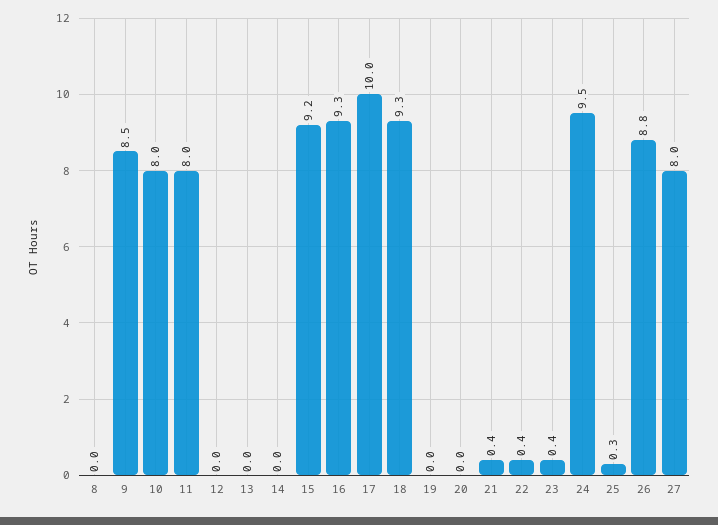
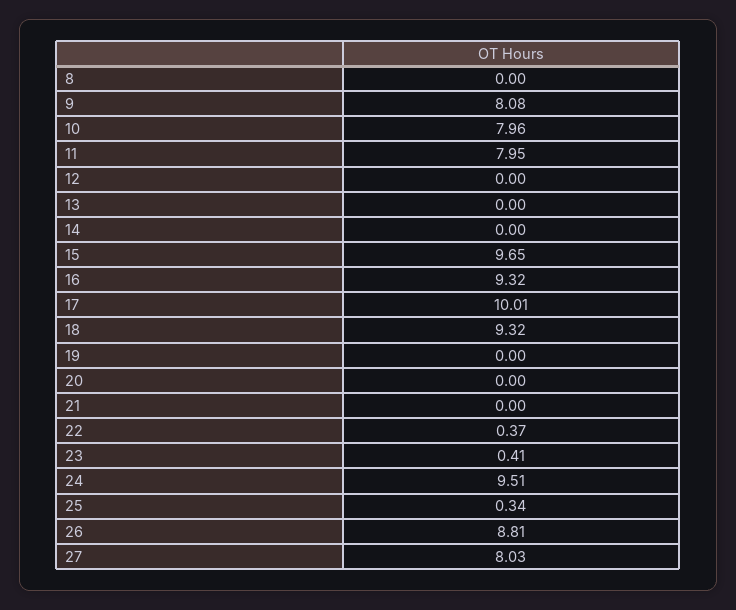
9: 8.5 -> 8.08
15: 9.2 -> 9.65
21: 0.4 -> 0

